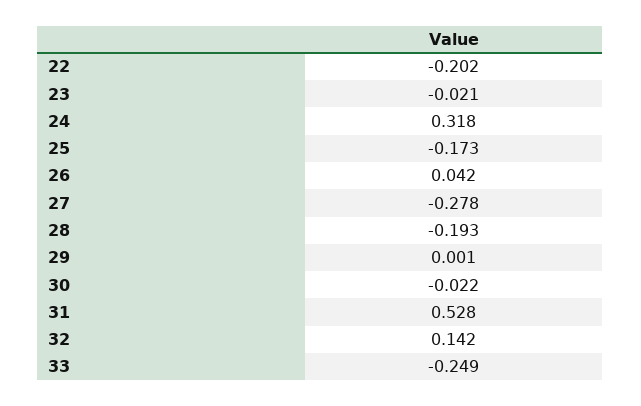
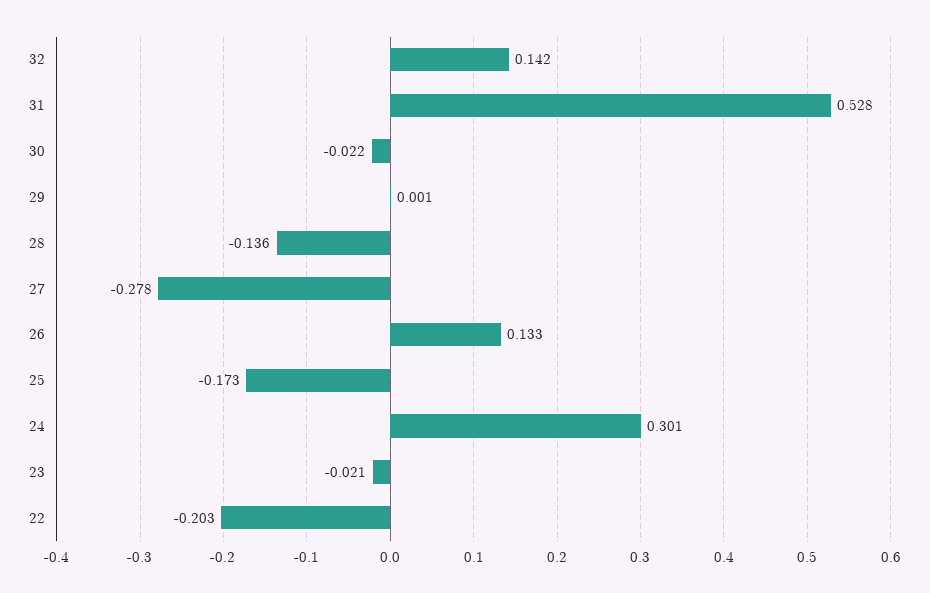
22: -0.202 -> -0.203
24: 0.318 -> 0.301
26: 0.042 -> 0.133
28: -0.193 -> -0.136
33: -0.249 -> none

